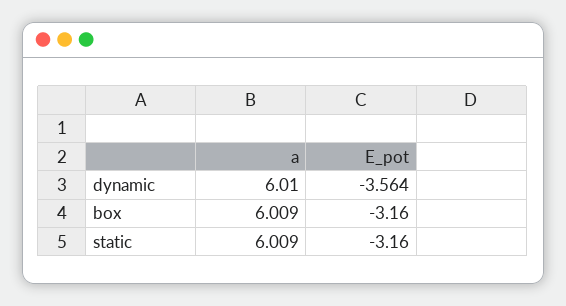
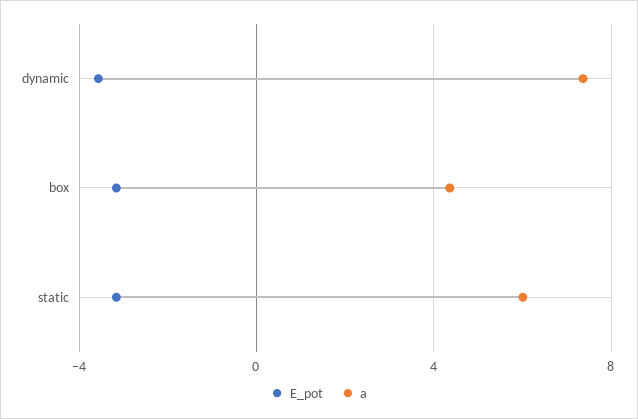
a, dynamic: 6.01 -> 7.5
a, box: 6.009 -> 4.5

